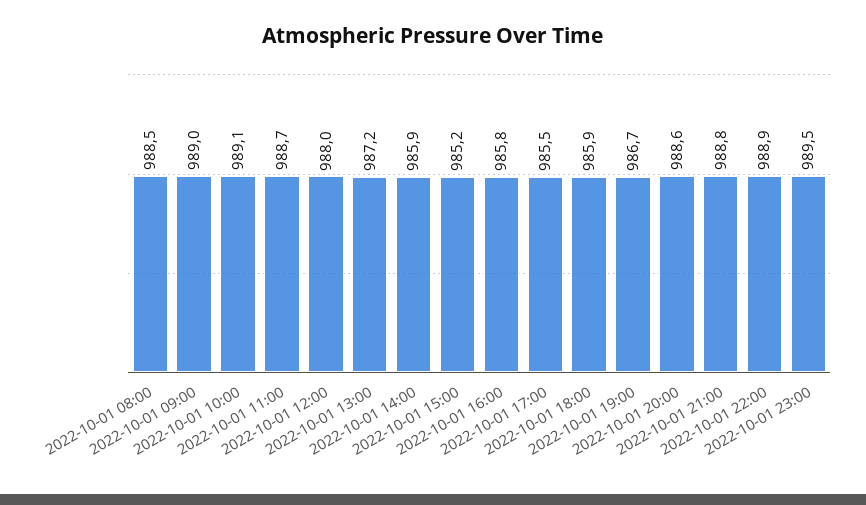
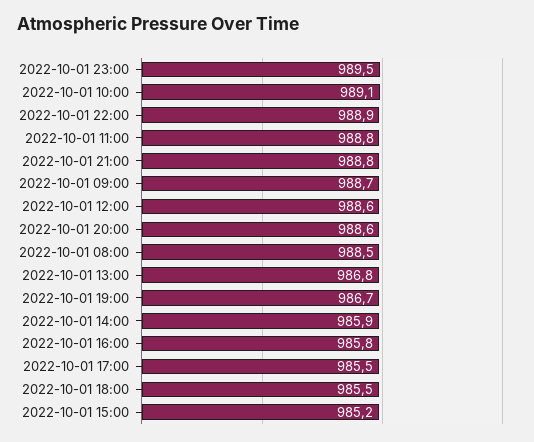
2022-10-01 09:00: 989 -> 988.7
2022-10-01 11:00: 988.7 -> 988.8
2022-10-01 12:00: 988 -> 988.6
2022-10-01 13:00: 987.2 -> 986.8
2022-10-01 18:00: 985.9 -> 985.5

